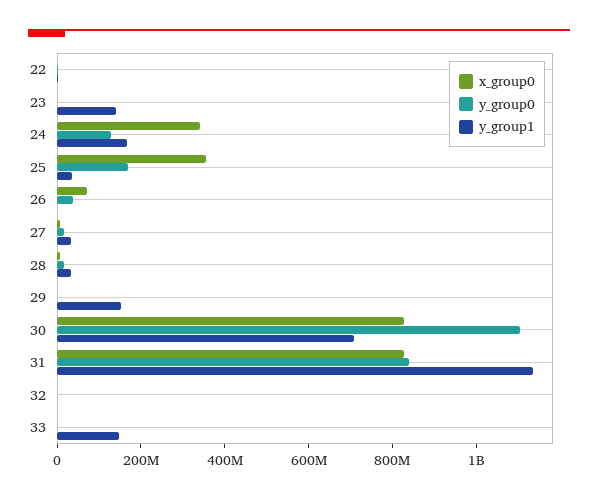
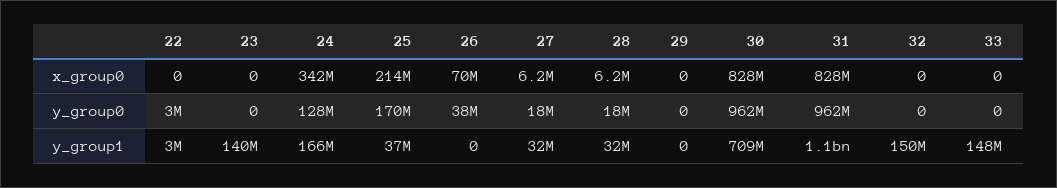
x_group0, 25: 350000000 -> 214000000
y_group1, 29: 150000000 -> 0
y_group0, 30: 1100000000 -> 962000000
y_group0, 31: 850000000 -> 962000000
y_group1, 32: 0 -> 150000000

